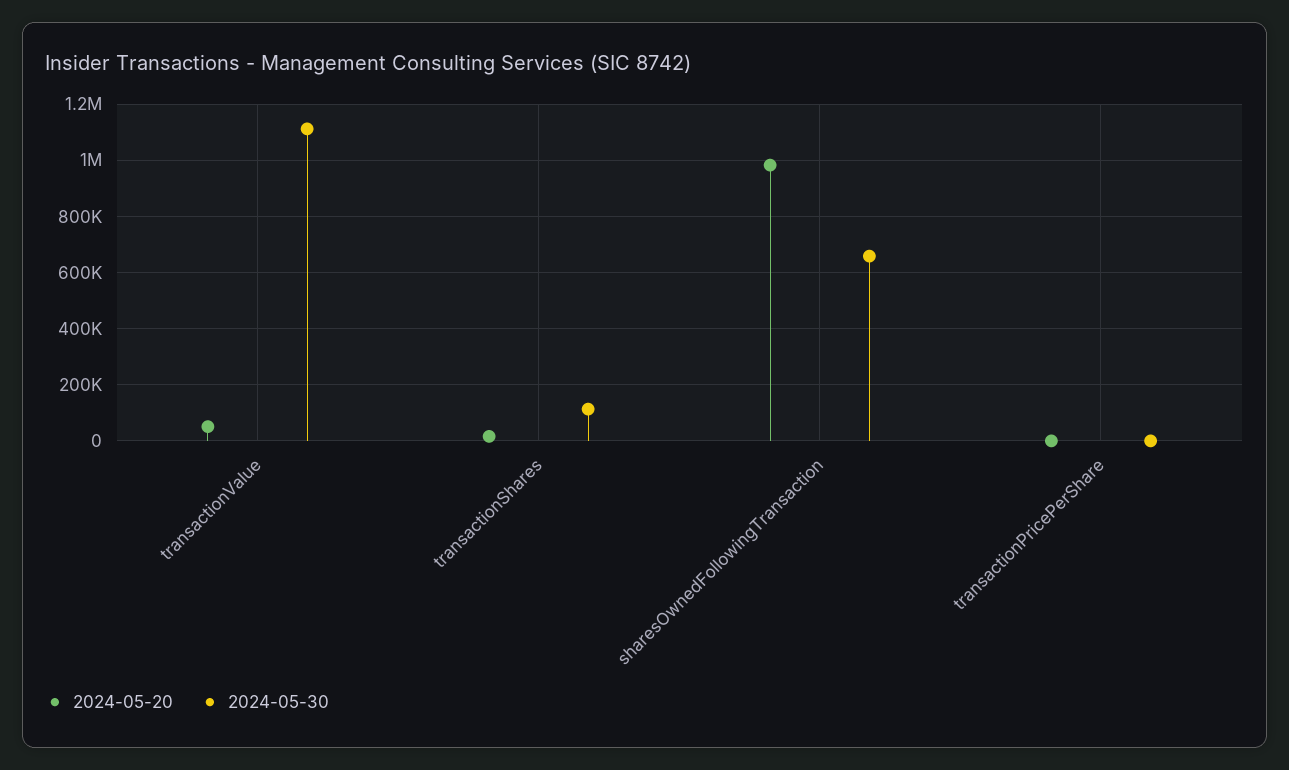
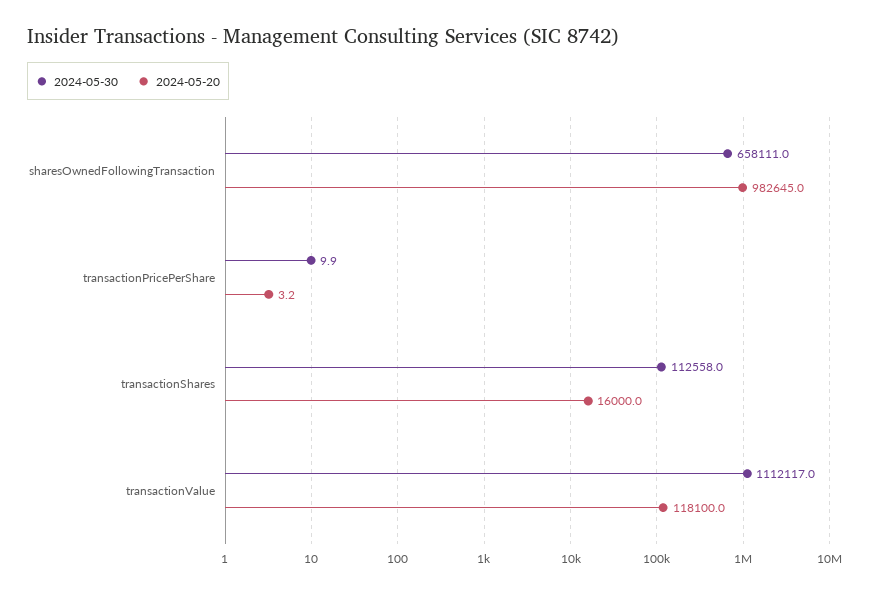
2024-05-20, transactionValue: 50000 -> 118100

